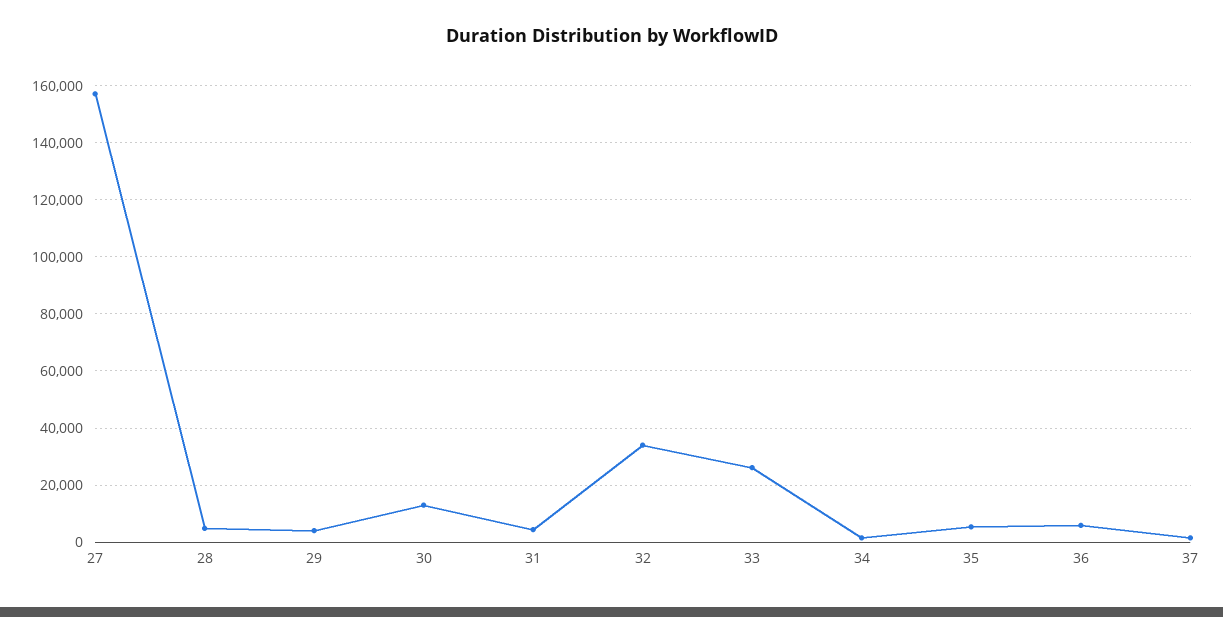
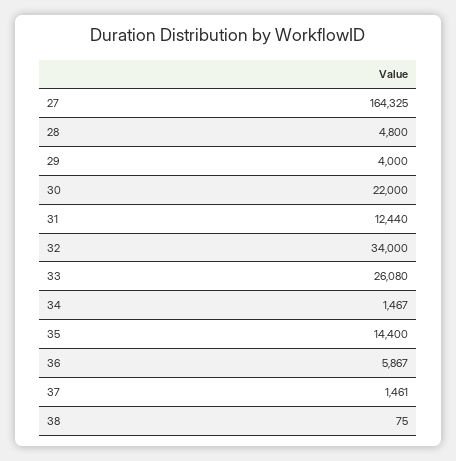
27: 157500 -> 164325
30: 12500 -> 22000
31: 5000 -> 12440
35: 5000 -> 14400
38: none -> 75

